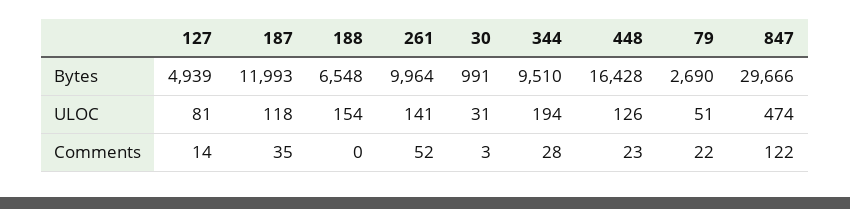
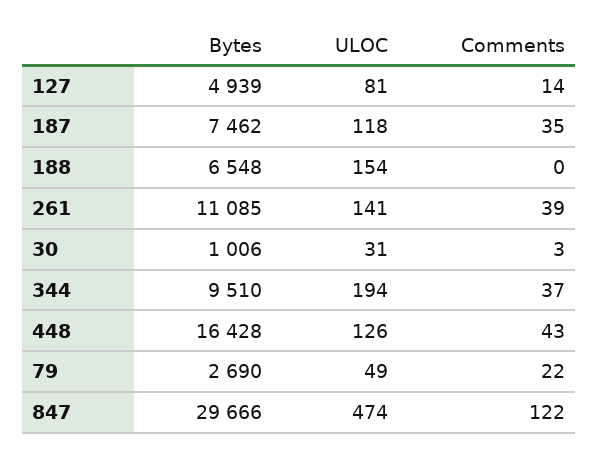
187, Bytes: 11993 -> 7462
261, Bytes: 9964 -> 11085
30, Bytes: 991 -> 1006
79, ULOC: 51 -> 49
261, Comments: 52 -> 39
344, Comments: 28 -> 37
448, Comments: 23 -> 43

